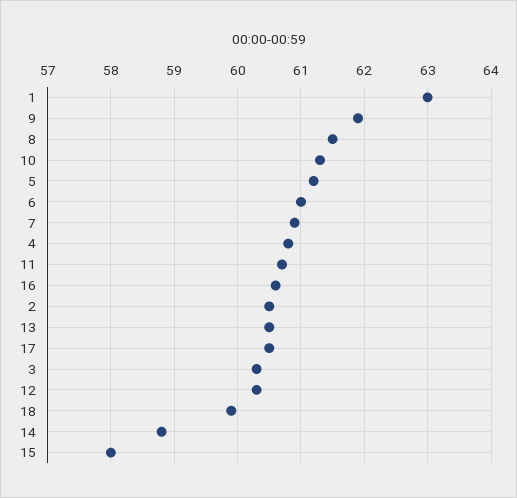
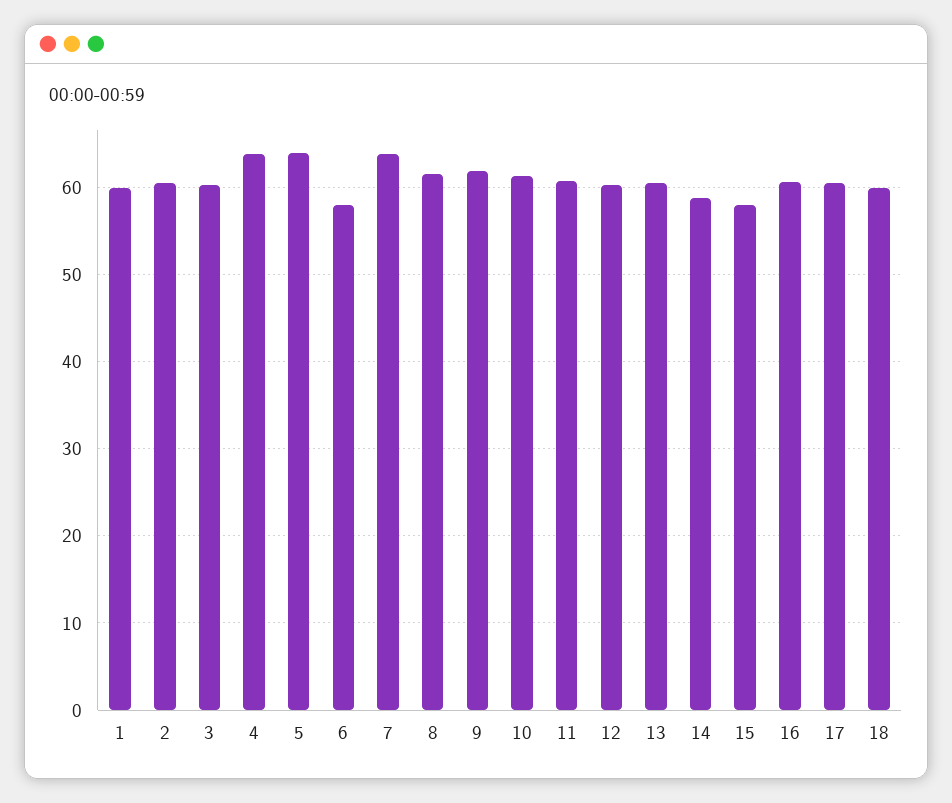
1: 63 -> 60
5: 61.2 -> 64
6: 61 -> 58
7: 60.9 -> 64
4: 60.8 -> 64

